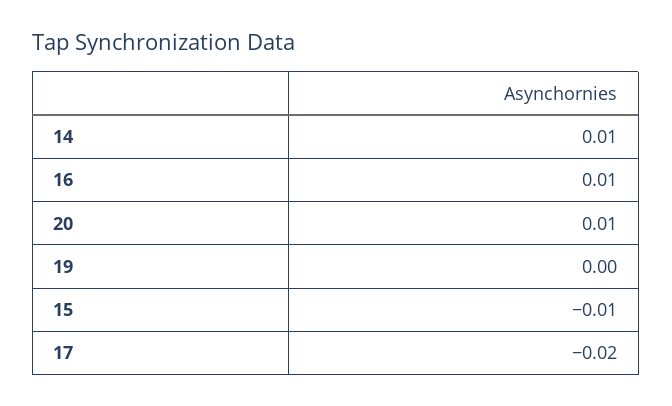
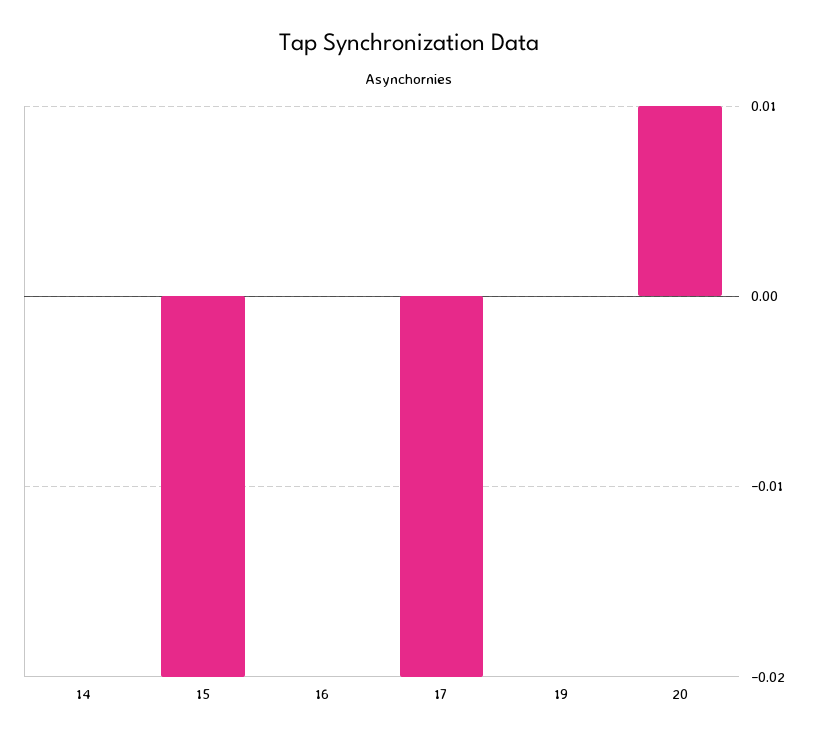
14: 0.01 -> 0
16: 0.01 -> 0
15: -0.01 -> -0.02

